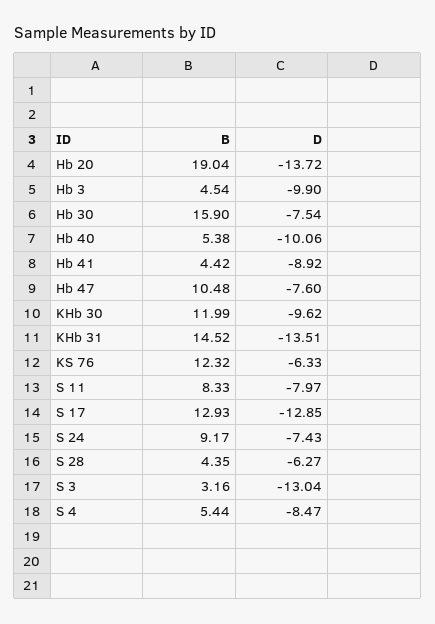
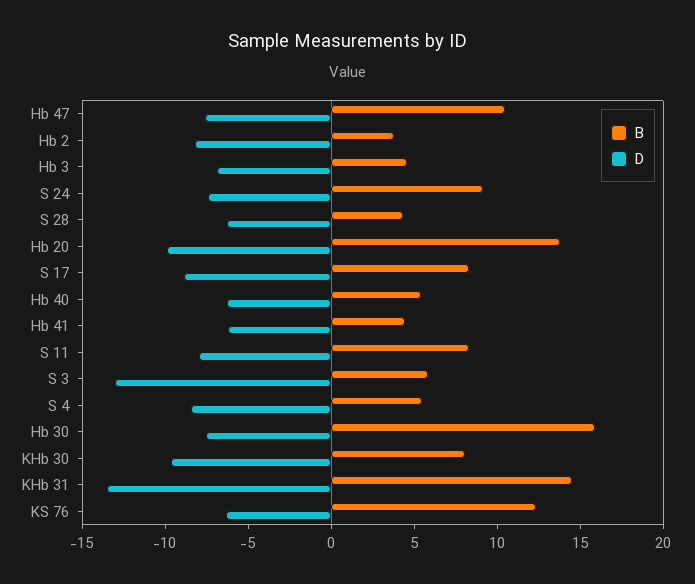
B, Hb 20: 19.04 -> 14
D, Hb 20: -13.72 -> -10
D, Hb 3: -9.9 -> -7
D, Hb 40: -10.06 -> -6
D, Hb 41: -8.92 -> -6
B, KHb 30: 11.99 -> 8
B, S 17: 12.93 -> 8
D, S 17: -12.85 -> -9
B, S 3: 3.16 -> 6
B, Hb 2: none -> 4
D, Hb 2: none -> -8

